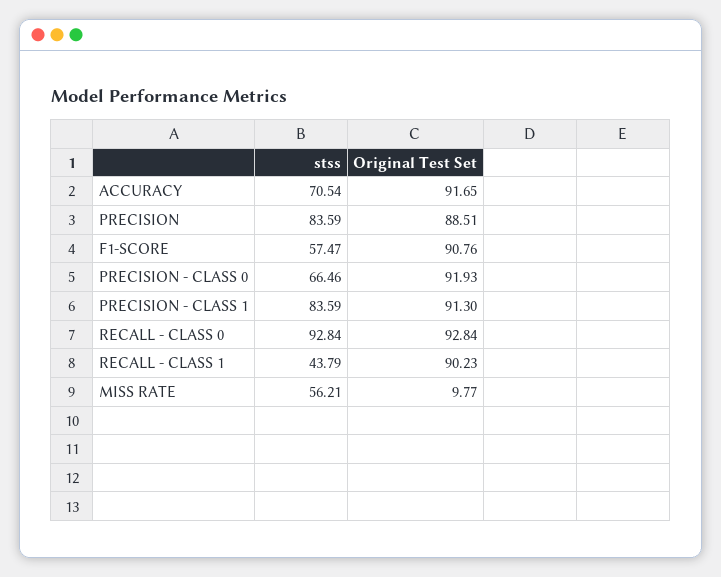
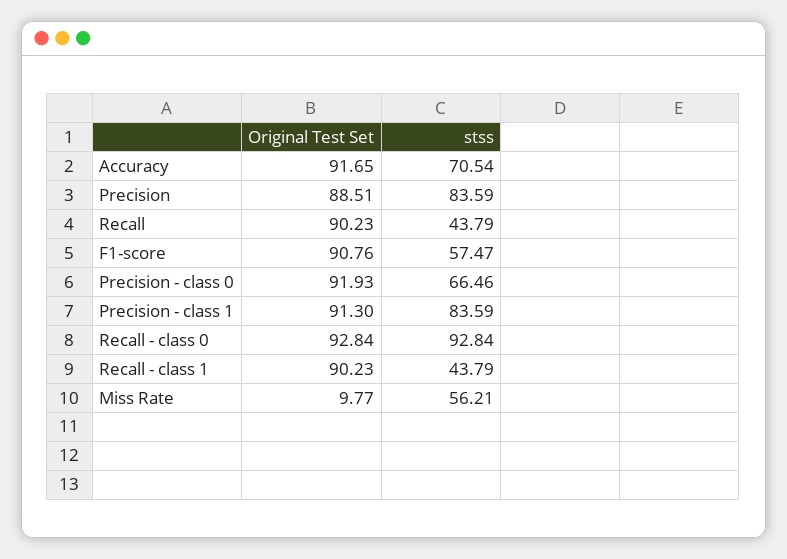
Original Test Set, Recall: none -> 90.23
stss, Recall: none -> 43.79

